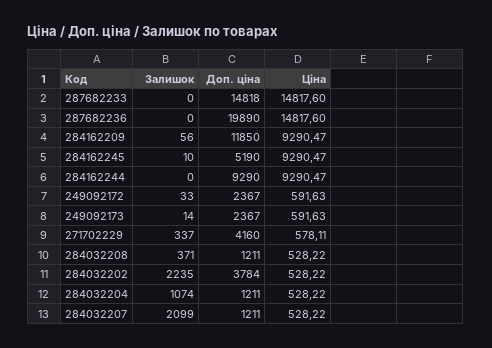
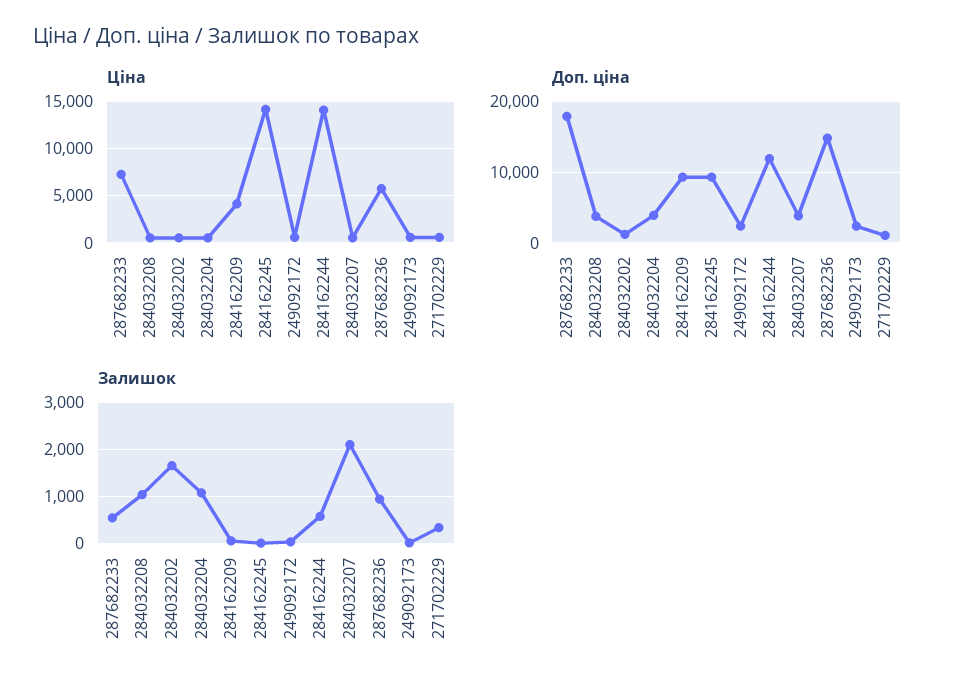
Залишок, 287682233: 0 -> 600
Доп. ціна, 287682233: 14818 -> 18000
Ціна, 287682233: 14817.6 -> 7000
Залишок, 287682236: 0 -> 1000
Доп. ціна, 287682236: 19890 -> 15000
Ціна, 287682236: 14817.6 -> 6000
Доп. ціна, 284162209: 11850 -> 9000
Ціна, 284162209: 9290.47 -> 4000
Доп. ціна, 284162245: 5190 -> 9000
Ціна, 284162245: 9290.47 -> 14000
Залишок, 284162244: 0 -> 600
Доп. ціна, 284162244: 9290 -> 12000
Ціна, 284162244: 9290.47 -> 14000
Доп. ціна, 271702229: 4160 -> 1000
Залишок, 284032208: 371 -> 1000
Доп. ціна, 284032208: 1211 -> 4000
Залишок, 284032202: 2235 -> 1600
Доп. ціна, 284032202: 3784 -> 1000
Доп. ціна, 284032204: 1211 -> 4000
Доп. ціна, 284032207: 1211 -> 4000

